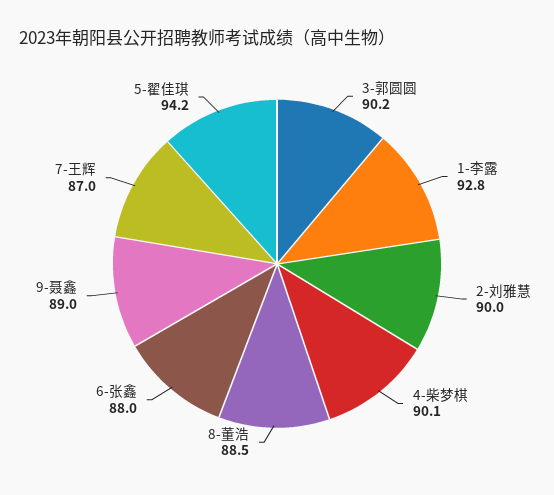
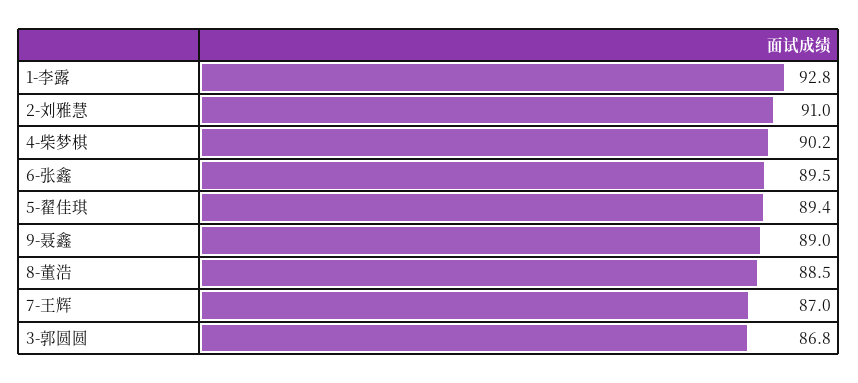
3-郭圆圆: 90.2 -> 86.8
2-刘雅慧: 90 -> 91
4-柴梦棋: 90.1 -> 90.2
6-张鑫: 88 -> 89.5
5-翟佳琪: 94.2 -> 89.4

